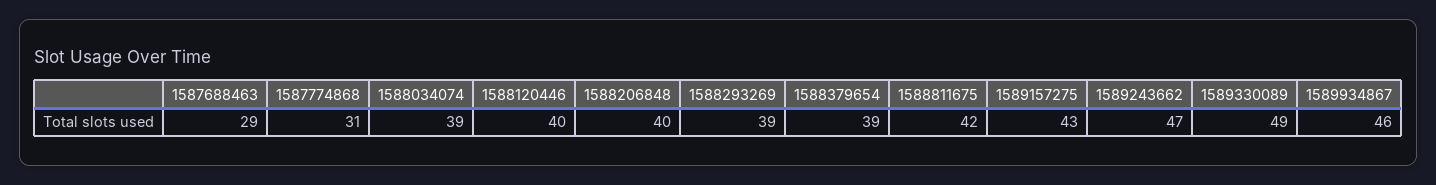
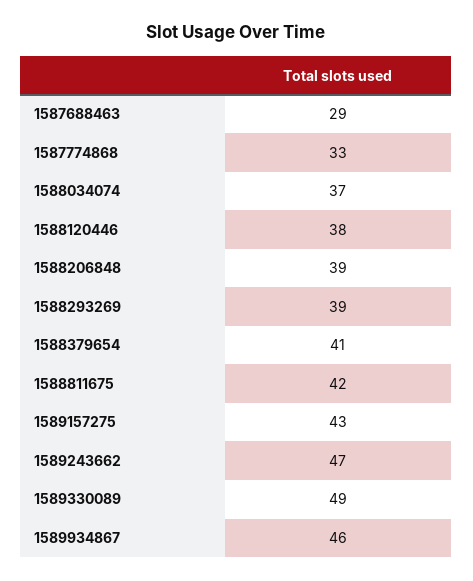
1587774868: 31 -> 33
1588034074: 39 -> 37
1588120446: 40 -> 38
1588206848: 40 -> 39
1588379654: 39 -> 41

